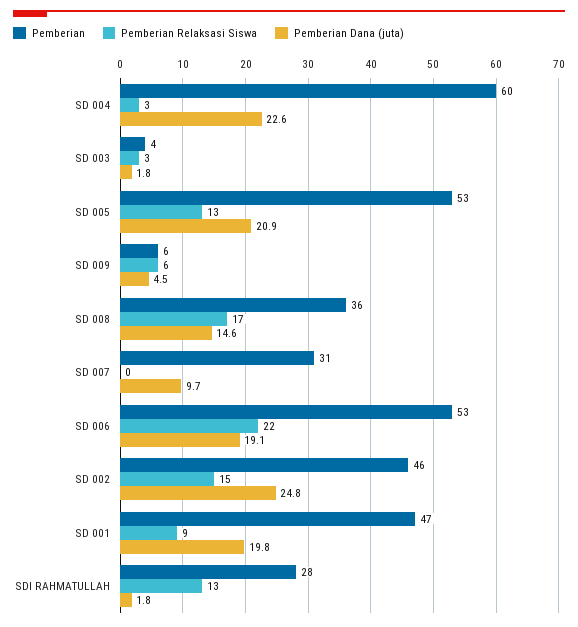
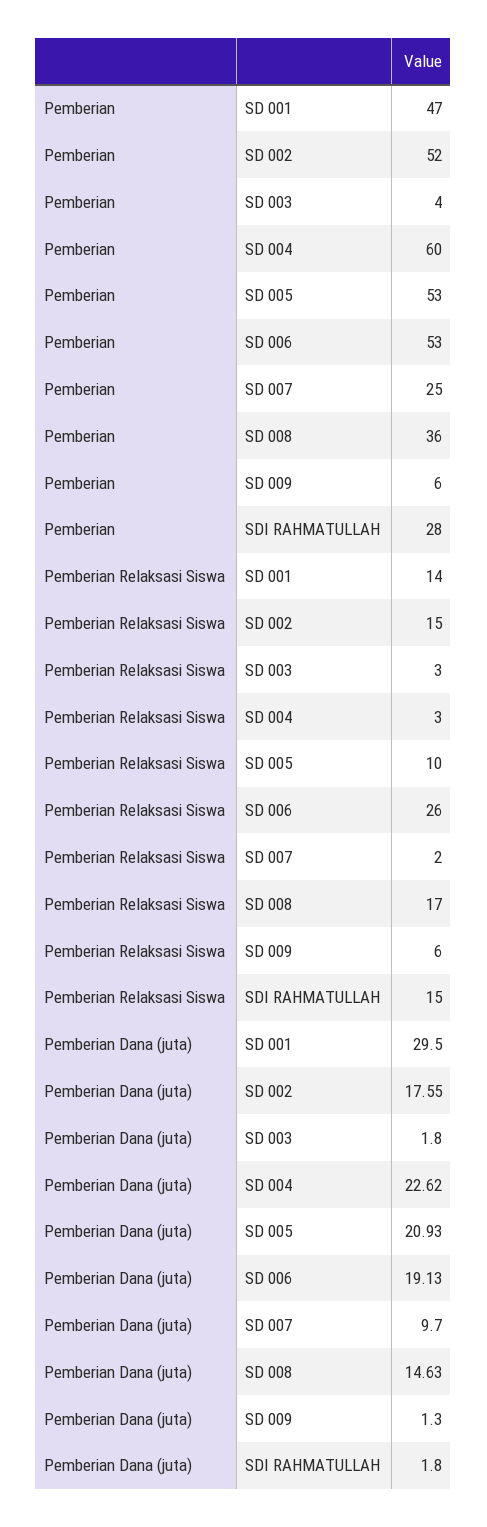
Pemberian Relaksasi Siswa, SD 005: 13 -> 10
Pemberian Dana (juta), SD 009: 4.5 -> 1.3
Pemberian, SD 007: 31 -> 25
Pemberian Relaksasi Siswa, SD 007: 0 -> 2
Pemberian Relaksasi Siswa, SD 006: 22 -> 26
Pemberian, SD 002: 46 -> 52
Pemberian Dana (juta), SD 002: 24.8 -> 17.55
Pemberian Relaksasi Siswa, SD 001: 9 -> 14
Pemberian Dana (juta), SD 001: 19.8 -> 29.5
Pemberian Relaksasi Siswa, SDI RAHMATULLAH: 13 -> 15

